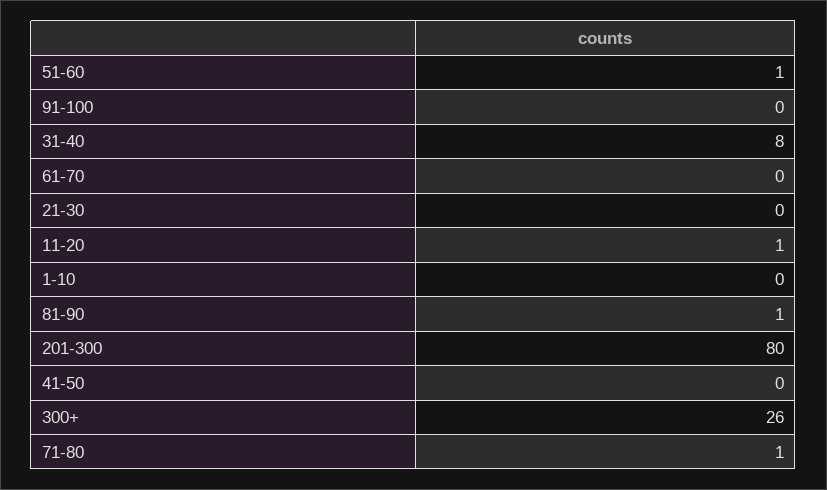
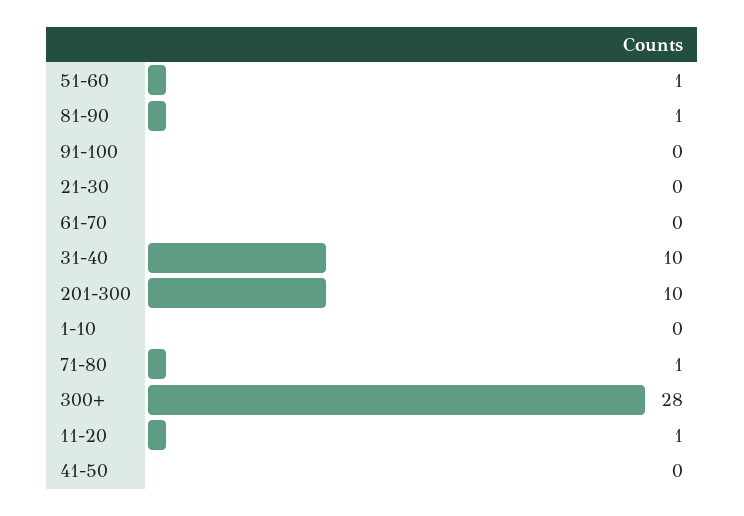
31-40: 8 -> 10
201-300: 80 -> 10
300+: 26 -> 28

